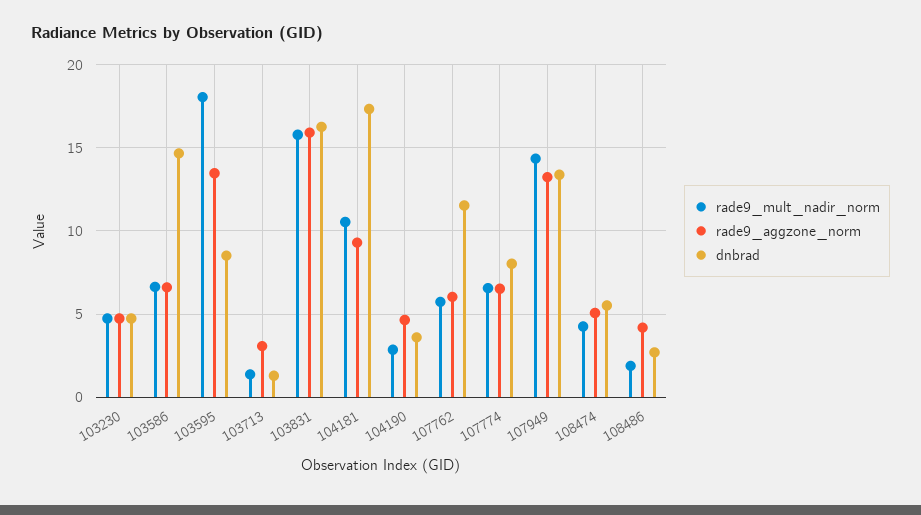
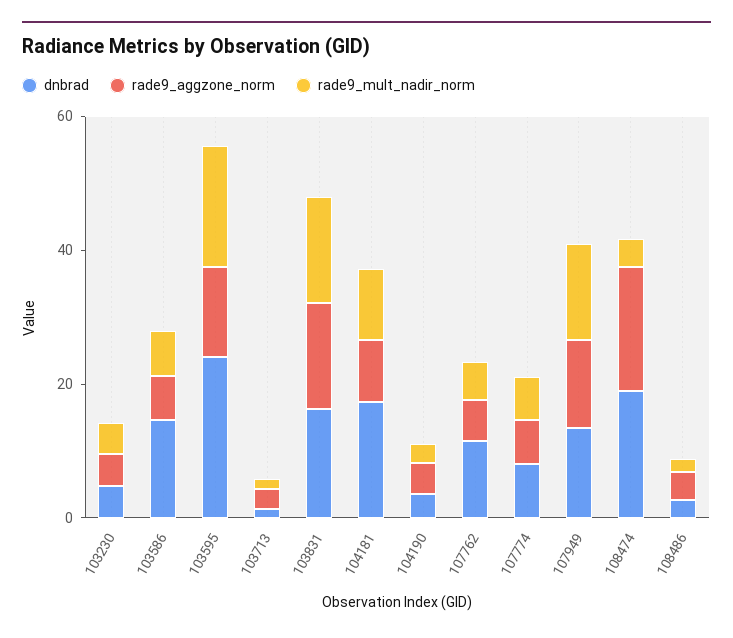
dnbrad, 103595: 8.5 -> 25
rade9_aggzone_norm, 108474: 5 -> 20
dnbrad, 108474: 5.5 -> 20

